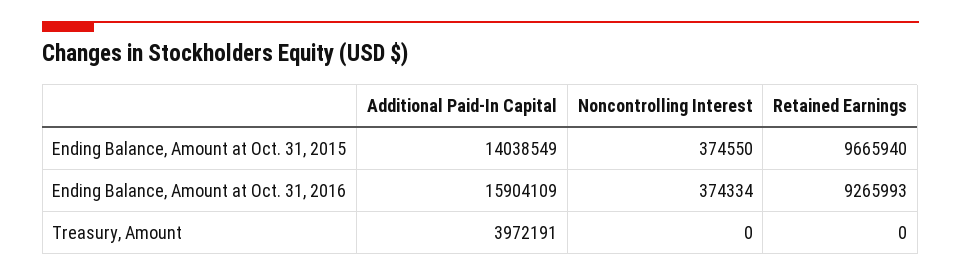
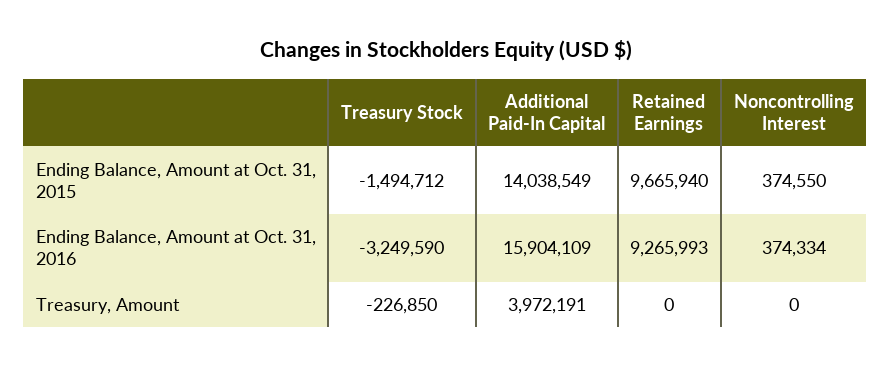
Treasury Stock, Ending Balance, Amount at Oct. 31, 2015: none -> -1494712
Treasury Stock, Ending Balance, Amount at Oct. 31, 2016: none -> -3249590
Treasury Stock, Treasury, Amount: none -> -226850

